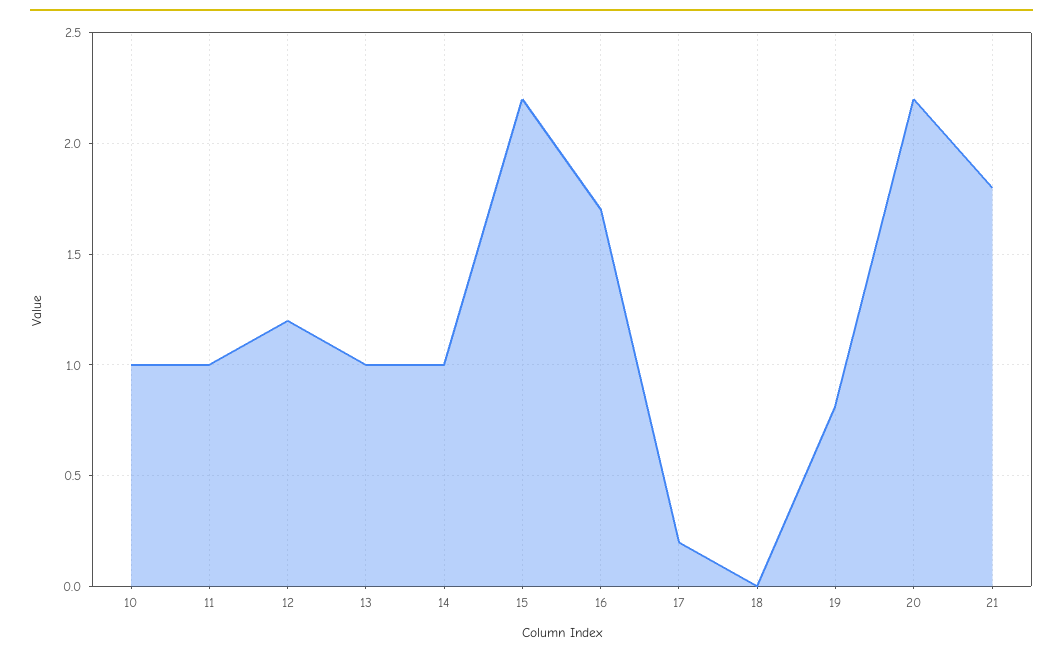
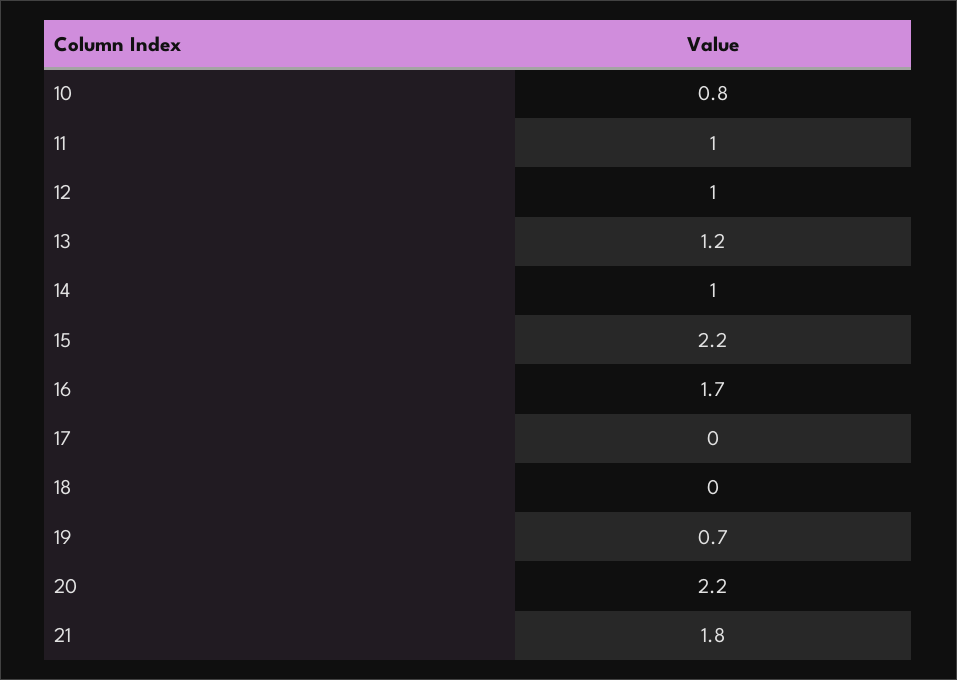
10: 1 -> 0.8
12: 1.2 -> 1
13: 1 -> 1.2
17: 0.2 -> 0
19: 0.8 -> 0.7

